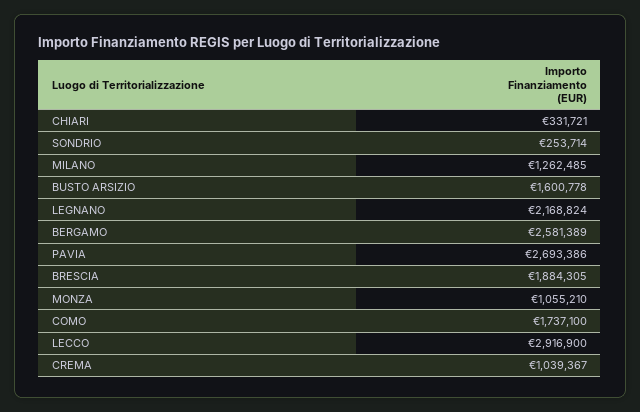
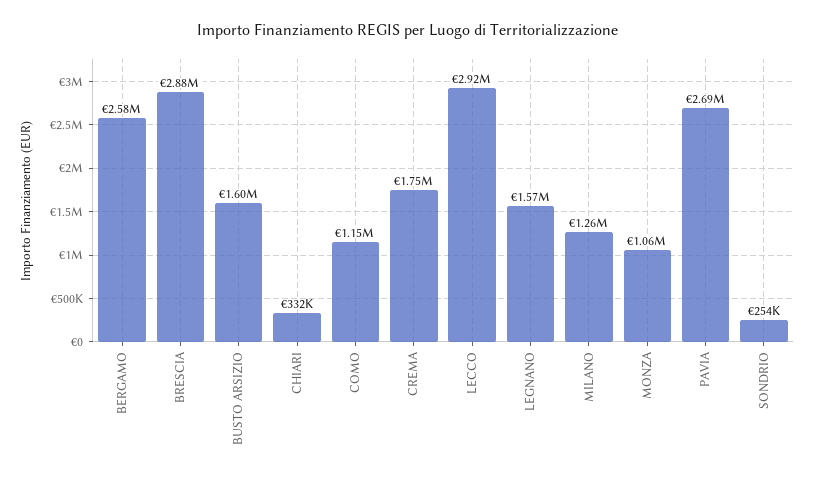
LEGNANO: 2168824 -> 1570000
BRESCIA: 1884305 -> 2880000
COMO: 1737100 -> 1150000
CREMA: 1039367 -> 1750000

